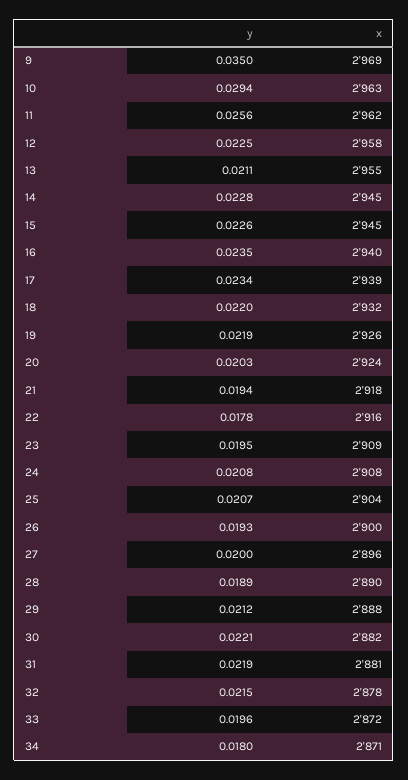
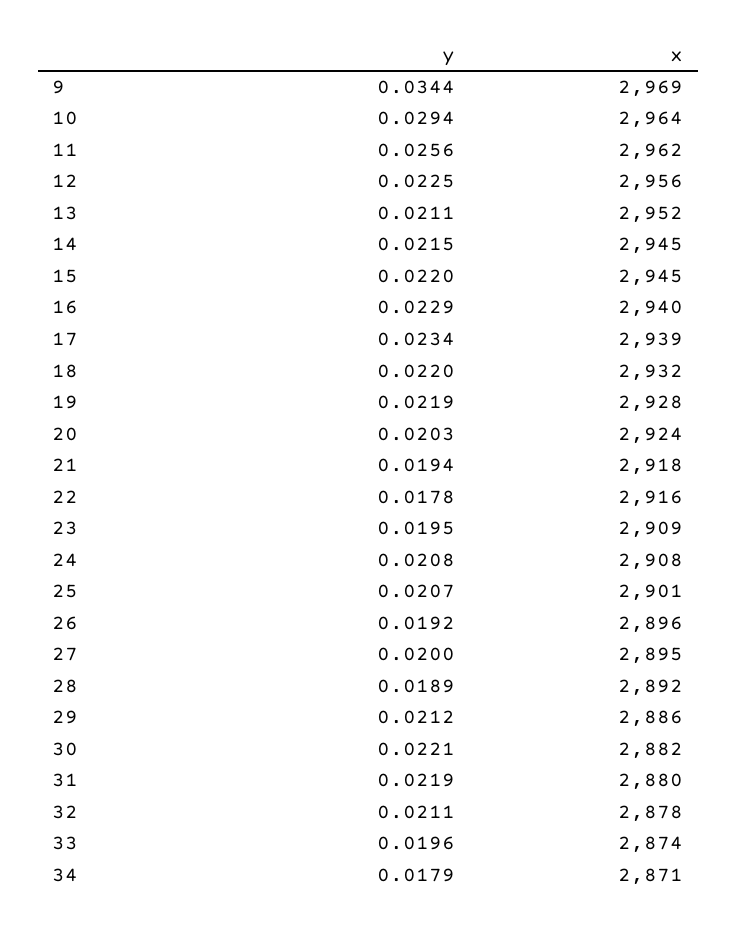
y, 9: 0.035 -> 0.0344
x, 10: 2963 -> 2964
x, 12: 2958 -> 2956
x, 13: 2955 -> 2952
y, 14: 0.0228 -> 0.0215
y, 15: 0.0226 -> 0.022
y, 16: 0.0235 -> 0.0229
x, 19: 2926 -> 2928
x, 25: 2904 -> 2901
y, 26: 0.0193 -> 0.0192
x, 26: 2900 -> 2896
x, 27: 2896 -> 2895
x, 28: 2890 -> 2892
x, 29: 2888 -> 2886
x, 31: 2881 -> 2880
y, 32: 0.0215 -> 0.0211
x, 33: 2872 -> 2874
y, 34: 0.018 -> 0.0179

